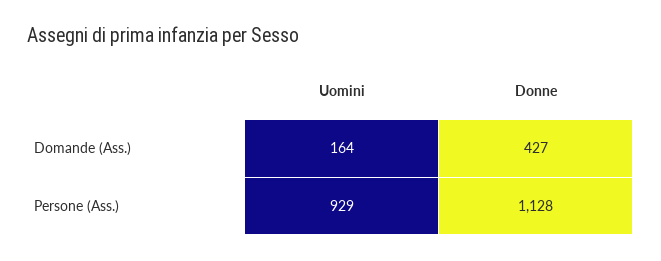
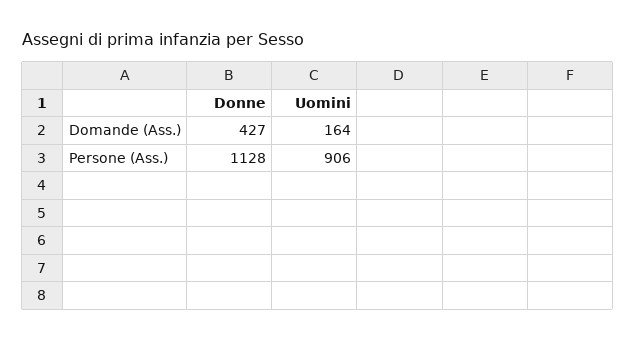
Uomini, Persone (Ass.): 929 -> 906

